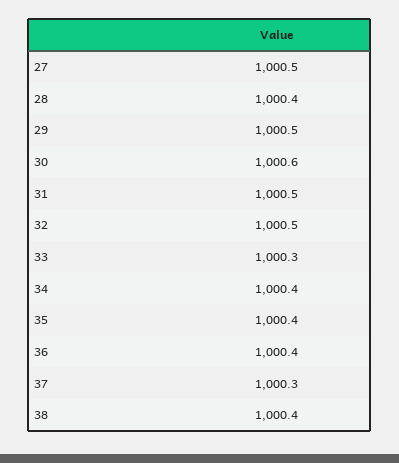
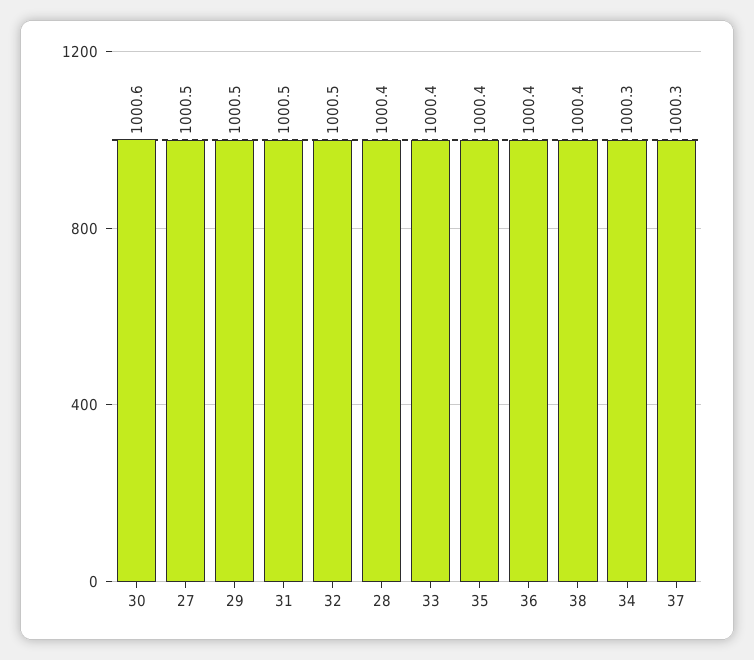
33: 1000.3 -> 1000.4
34: 1000.4 -> 1000.3

